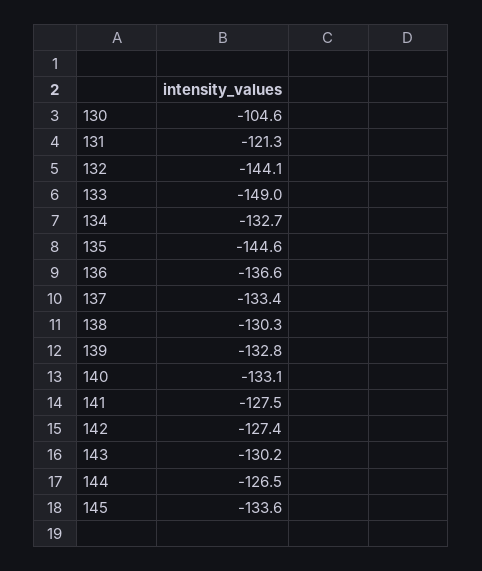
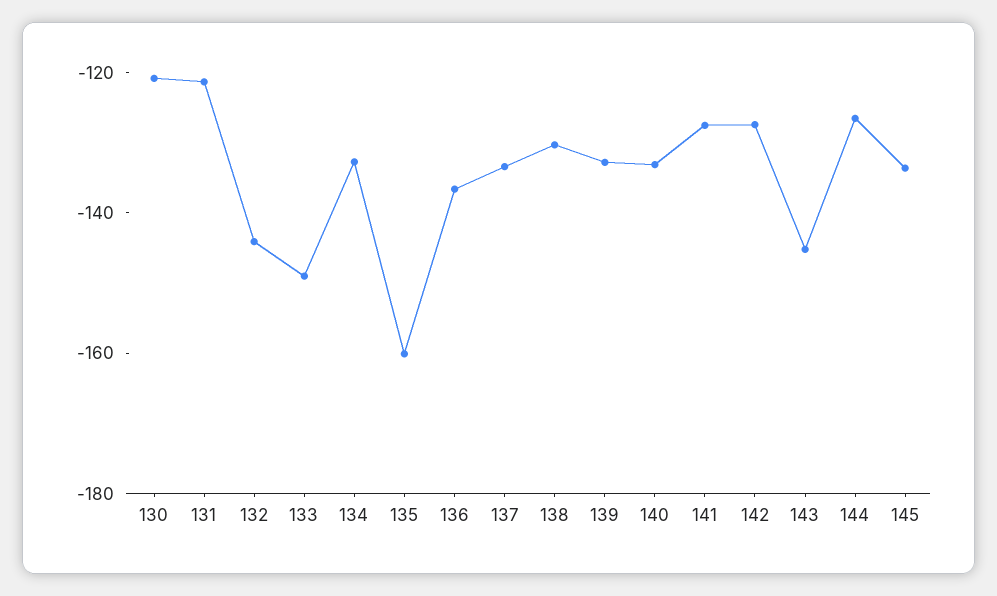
130: -104.6 -> -120
135: -144.6 -> -160
143: -130.2 -> -145

